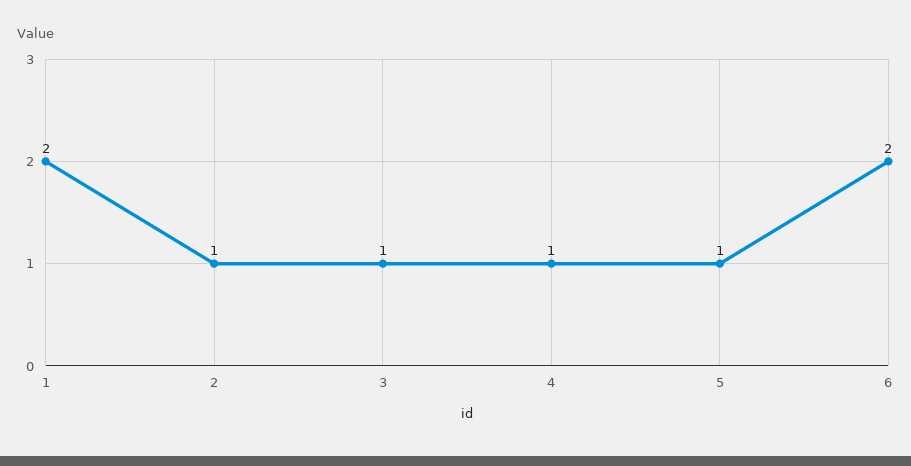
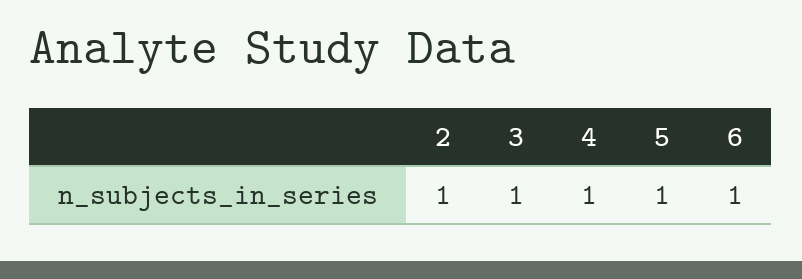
1: 2 -> none
6: 2 -> 1

